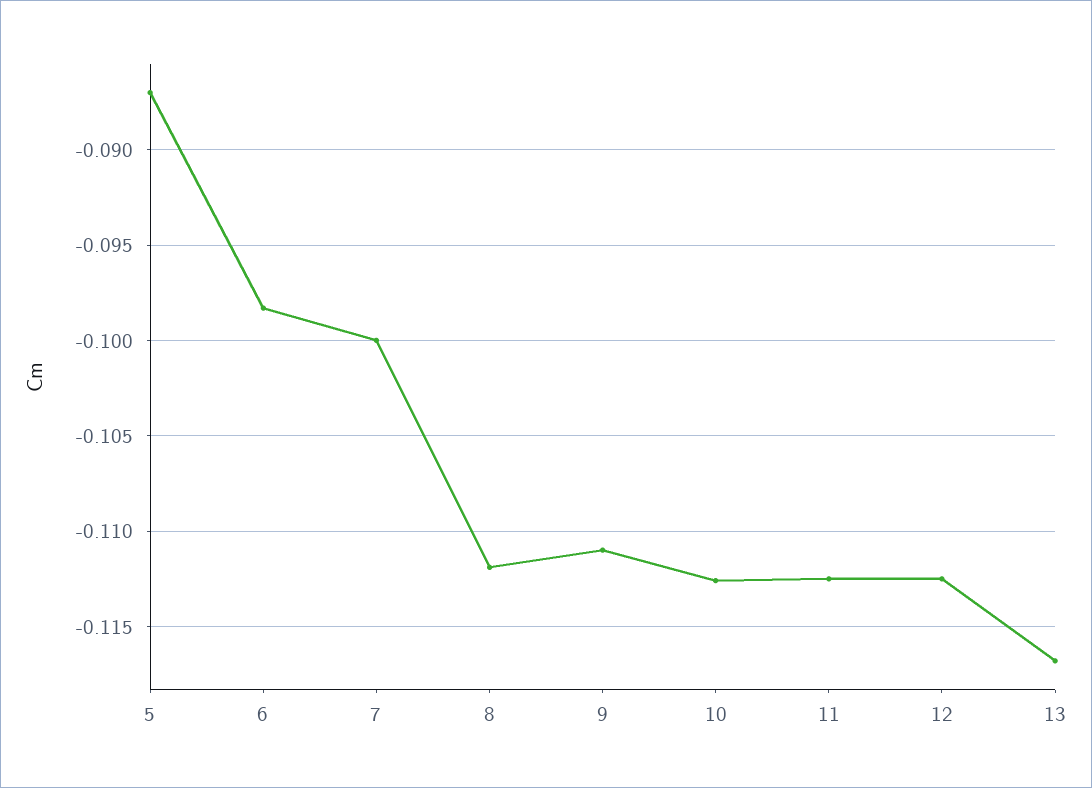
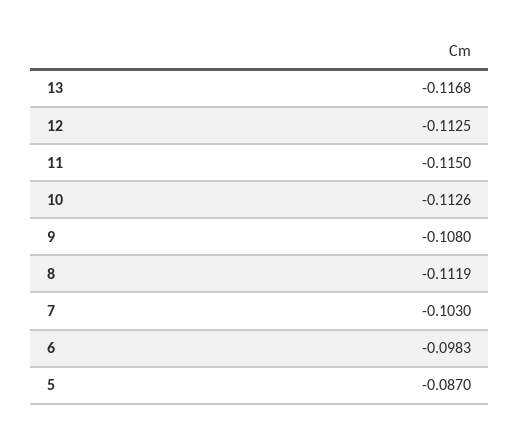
7: -0.1 -> -0.103
9: -0.111 -> -0.108
11: -0.1125 -> -0.115

